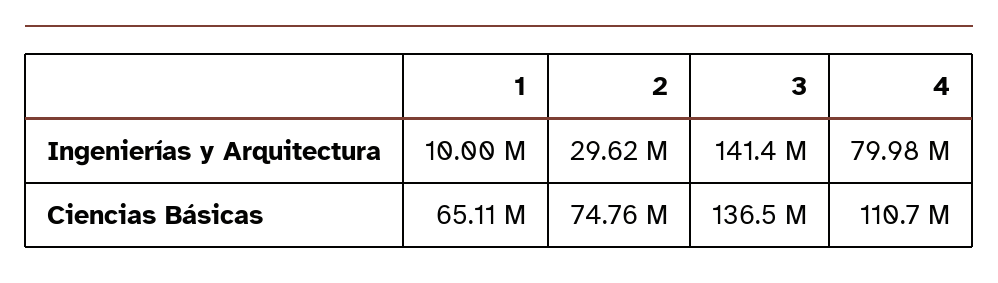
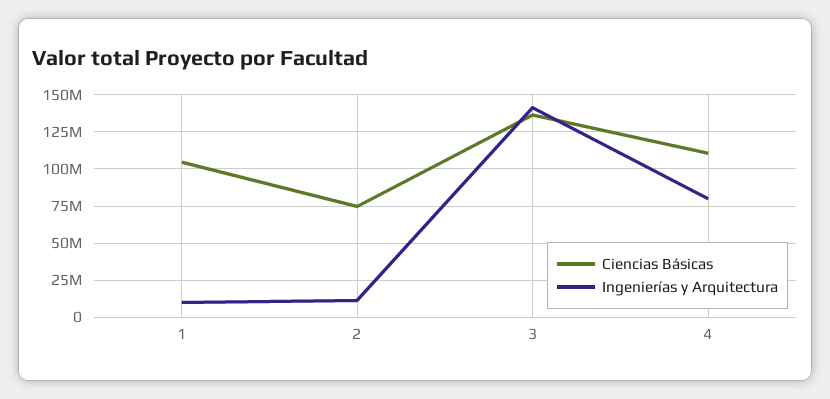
Ingenierías y Arquitectura, 2: 29620000 -> 10000000
Ciencias Básicas, 1: 65110000 -> 105000000

